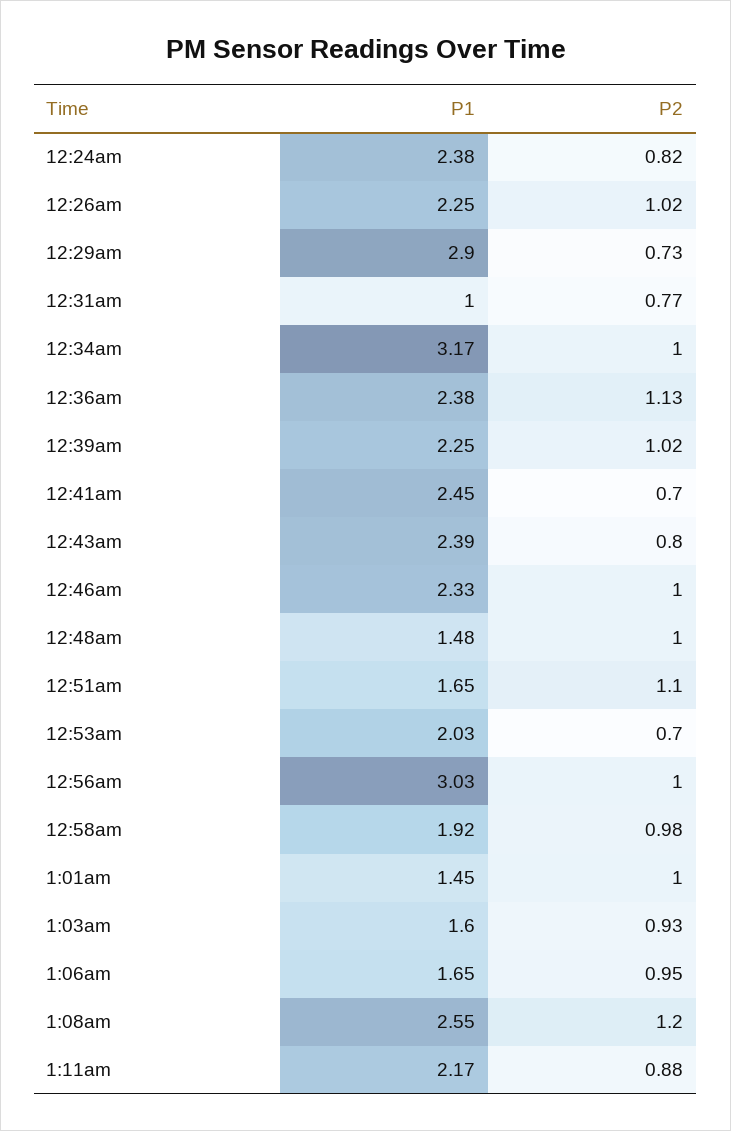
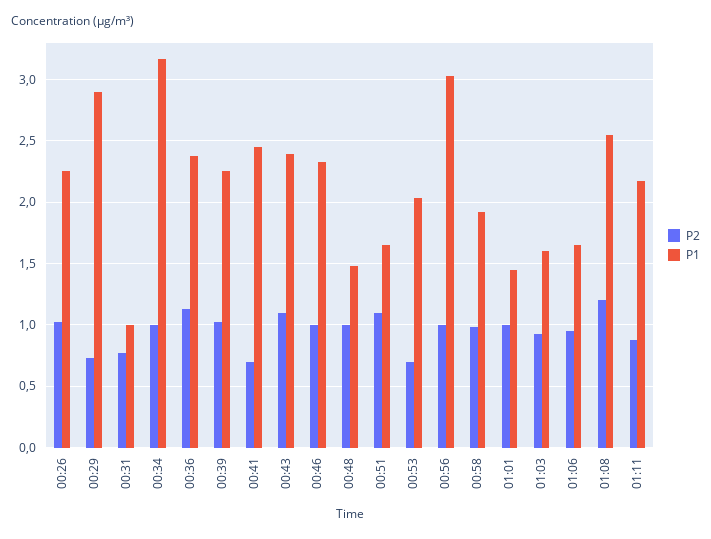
P1, 12:24am: 2.38 -> none
P2, 12:24am: 0.82 -> none
P2, 12:43am: 0.8 -> 1.1

